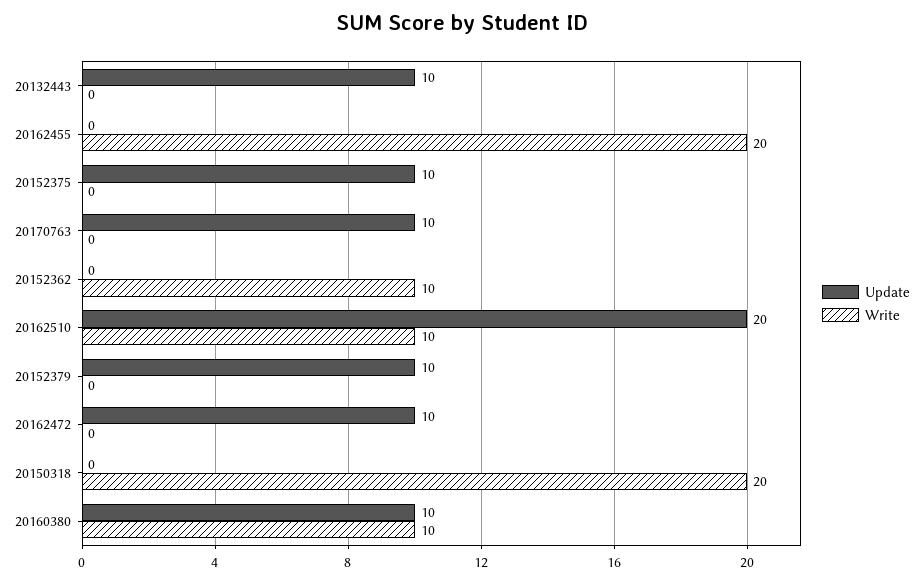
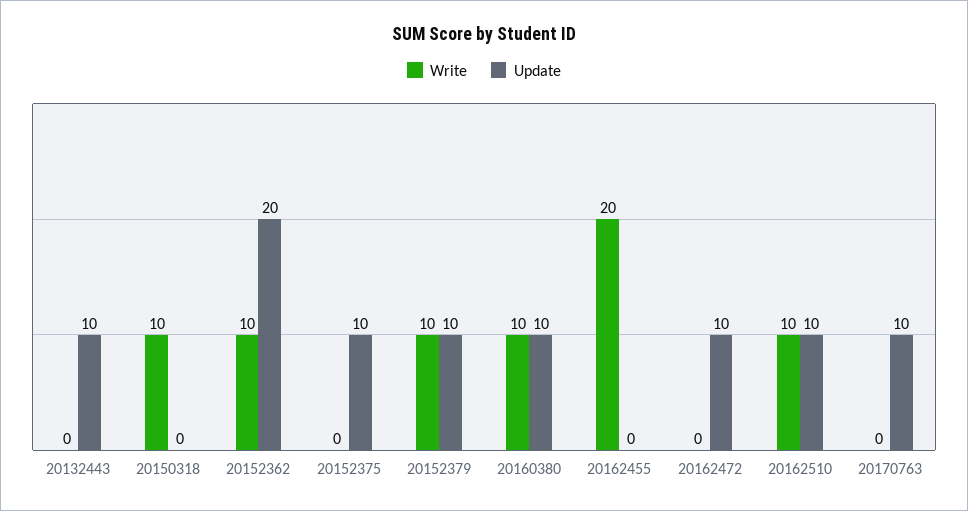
Update, 20152362: 0 -> 20
Update, 20162510: 20 -> 10
Write, 20152379: 0 -> 10
Write, 20150318: 20 -> 10

